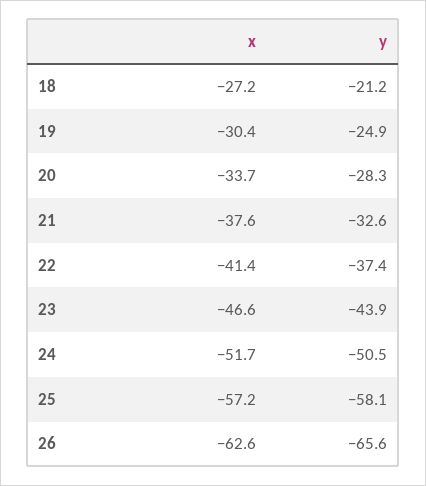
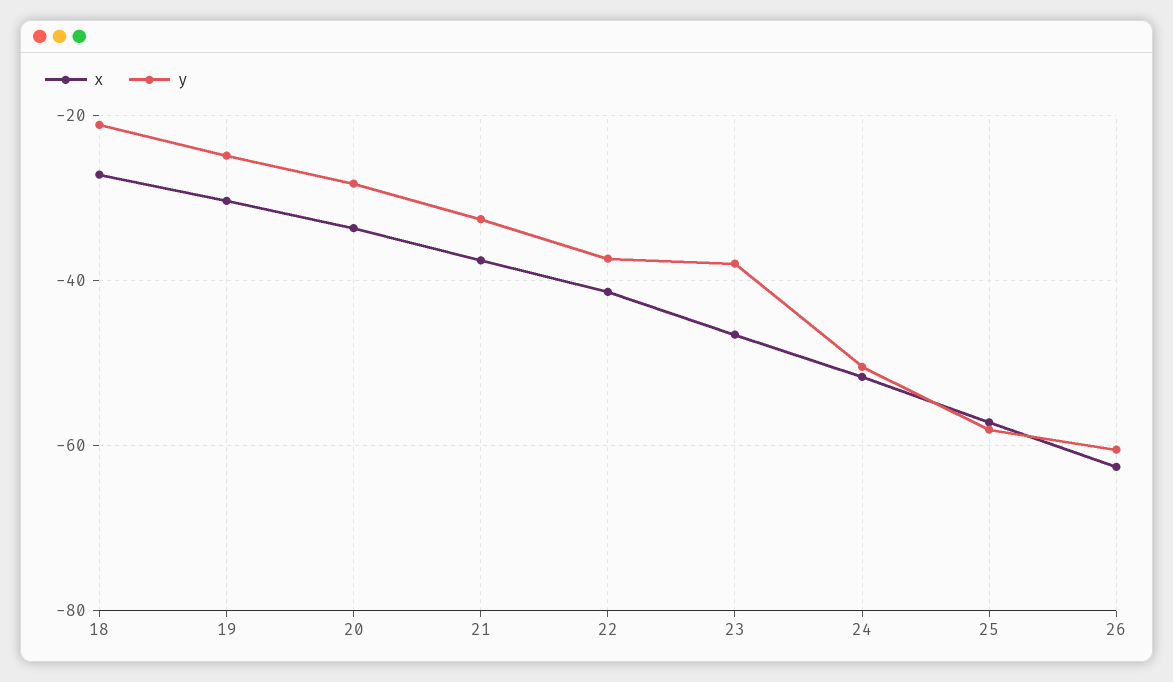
y, 23: -43.9 -> -38
y, 26: -65.6 -> -60

